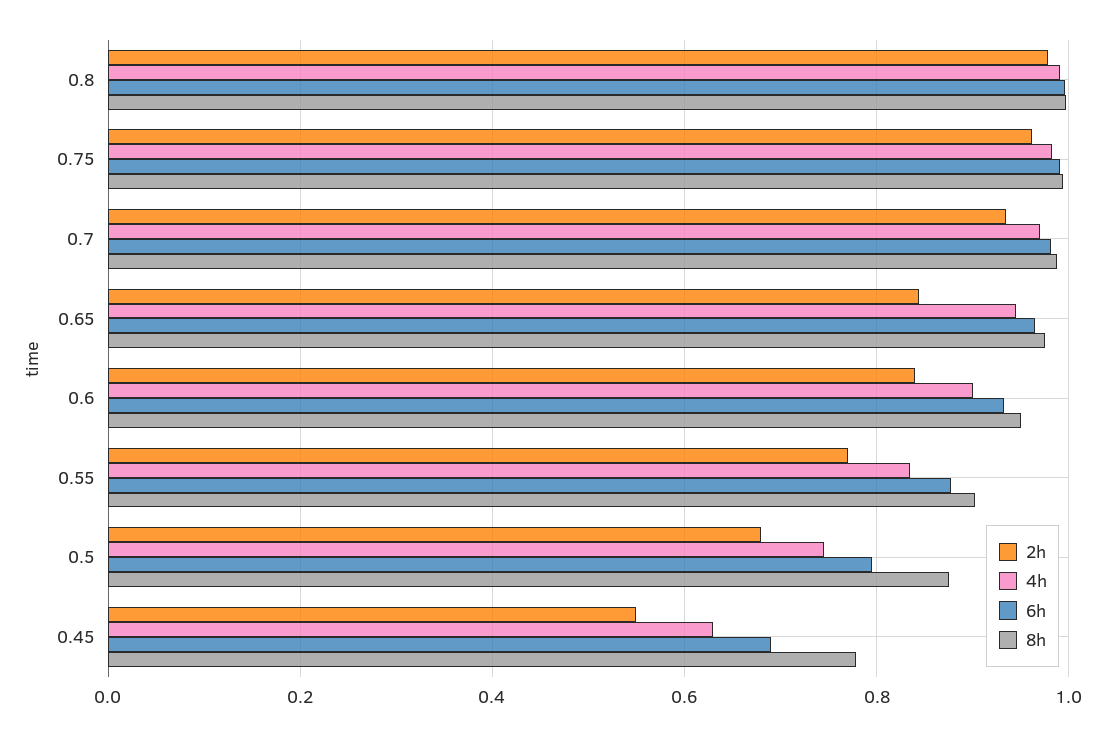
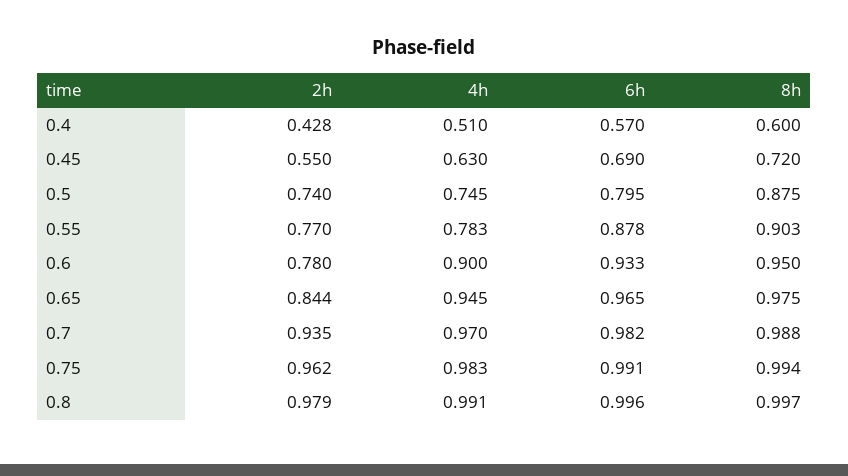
2h, 0.6: 0.84 -> 0.78
4h, 0.55: 0.84 -> 0.783
2h, 0.5: 0.68 -> 0.74
8h, 0.45: 0.78 -> 0.72
2h, 0.4: none -> 0.428
4h, 0.4: none -> 0.51
6h, 0.4: none -> 0.57
8h, 0.4: none -> 0.6

